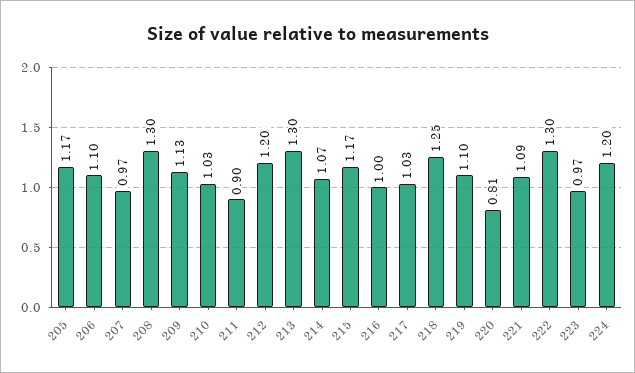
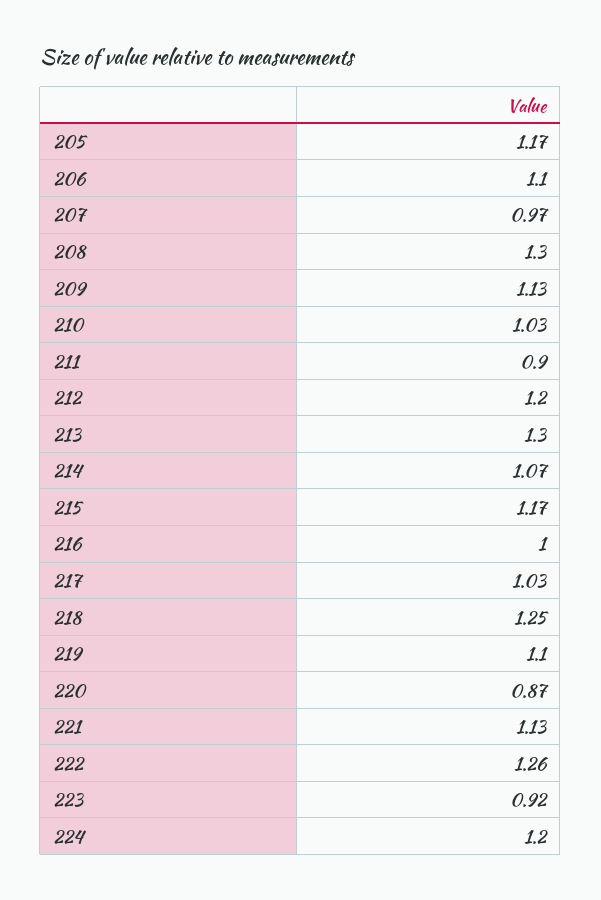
220: 0.81 -> 0.87
221: 1.09 -> 1.13
222: 1.3 -> 1.26
223: 0.97 -> 0.92

